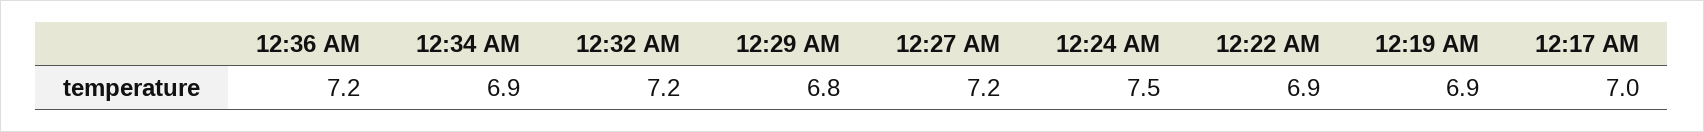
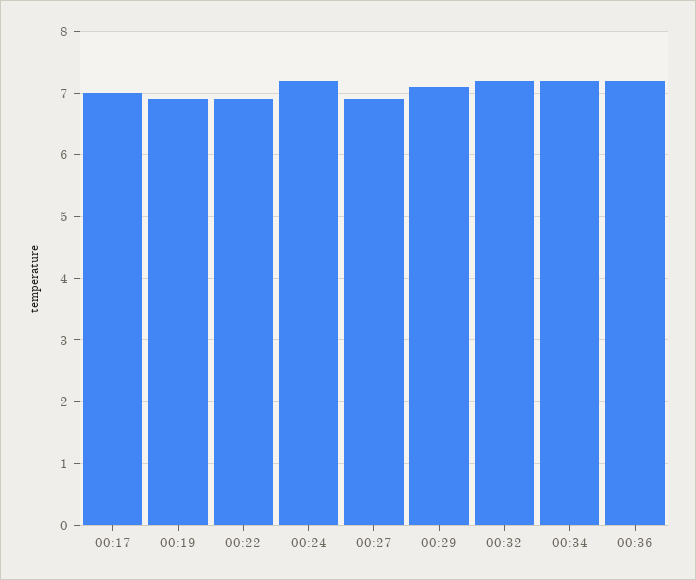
12:34 AM: 6.9 -> 7.2
12:29 AM: 6.8 -> 7.1
12:27 AM: 7.2 -> 6.9
12:24 AM: 7.5 -> 7.2

